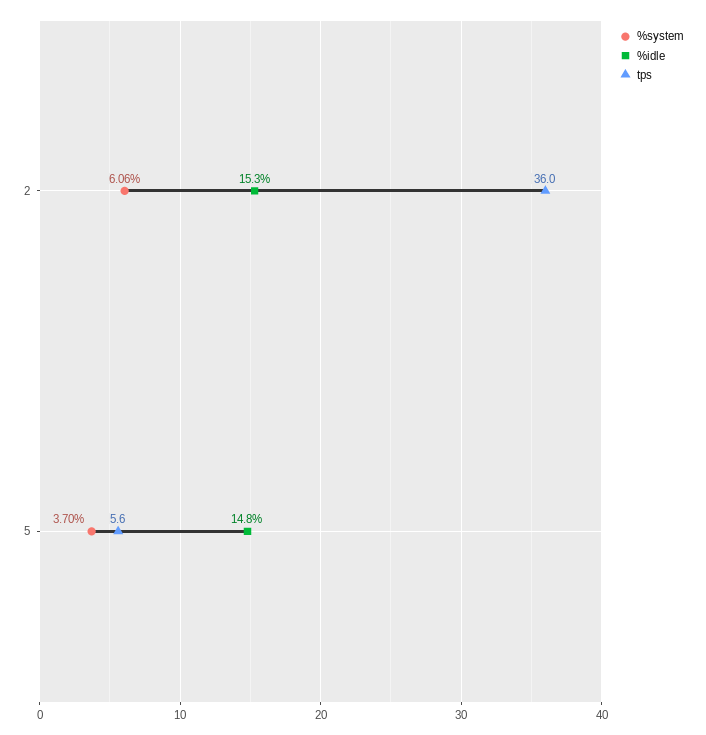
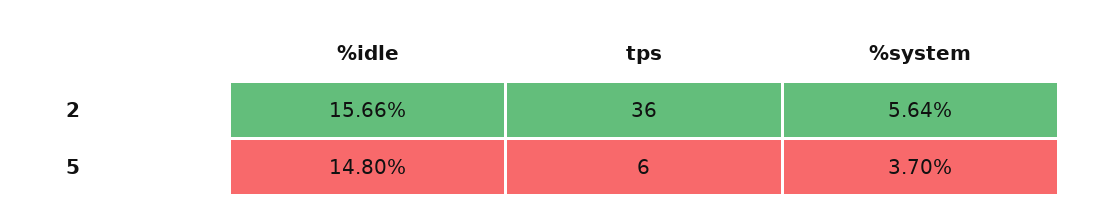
%system, 2: 6.06 -> 5.64
%idle, 2: 15.3 -> 15.66

